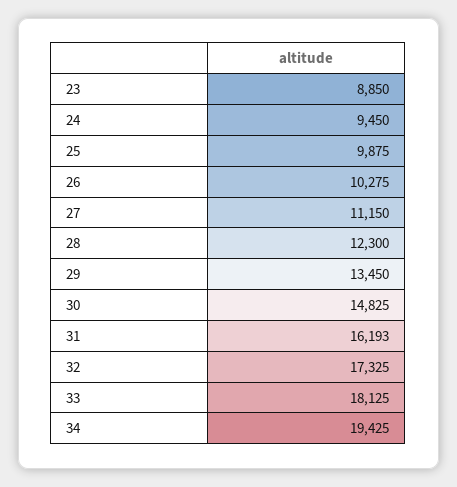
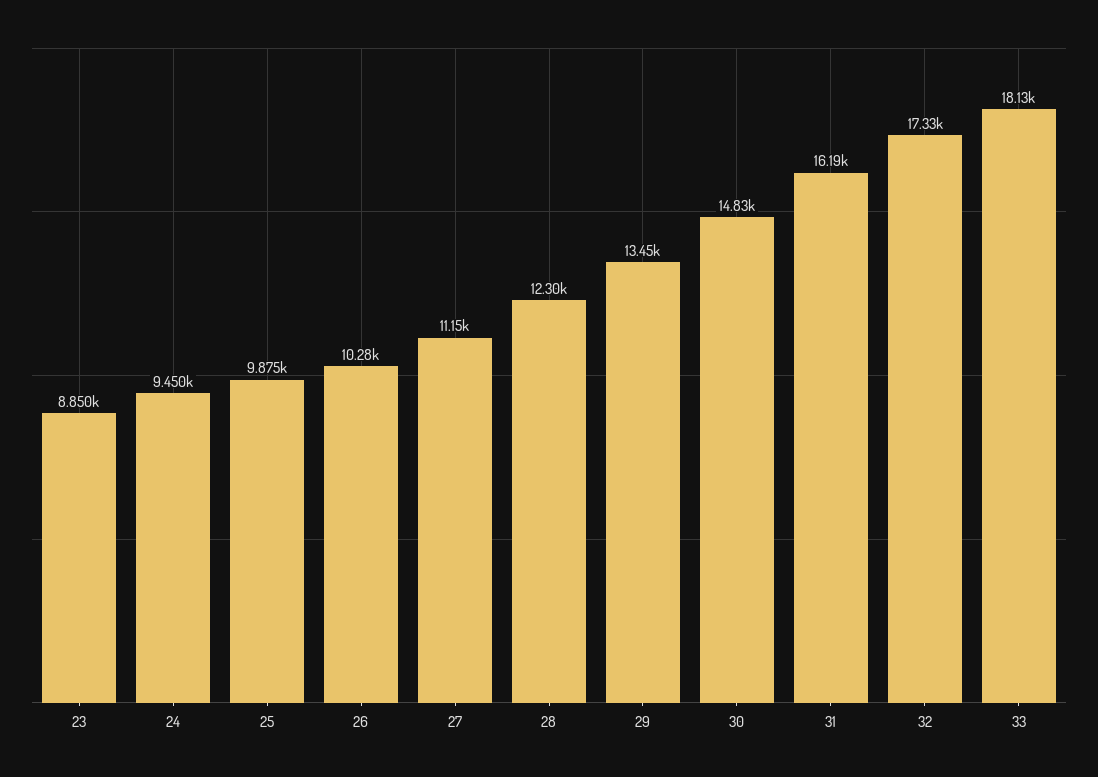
34: 19425 -> none

